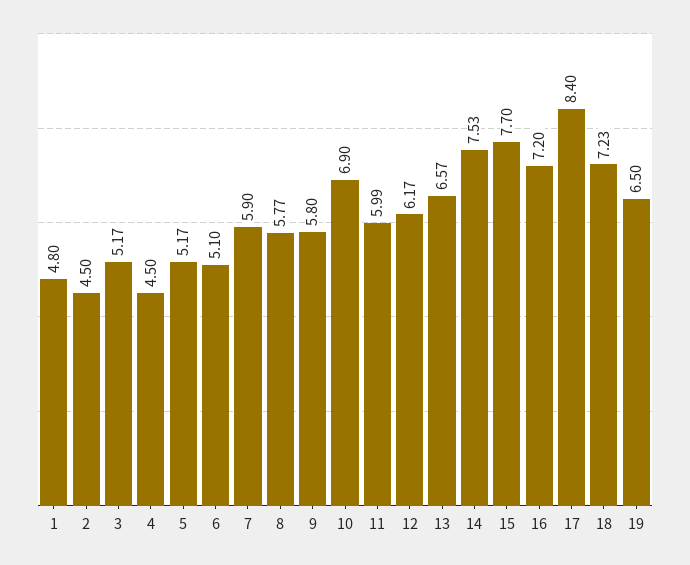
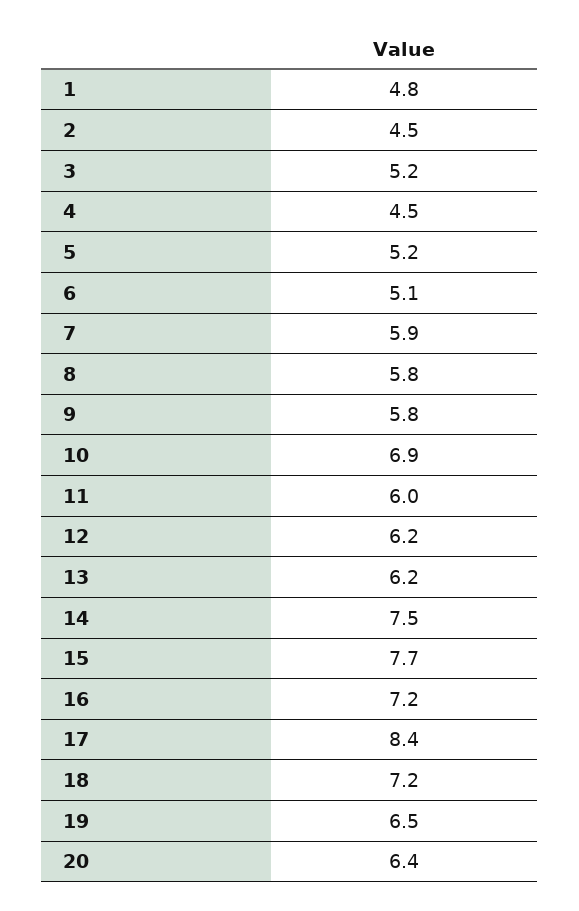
13: 6.57 -> 6.2
20: none -> 6.4

